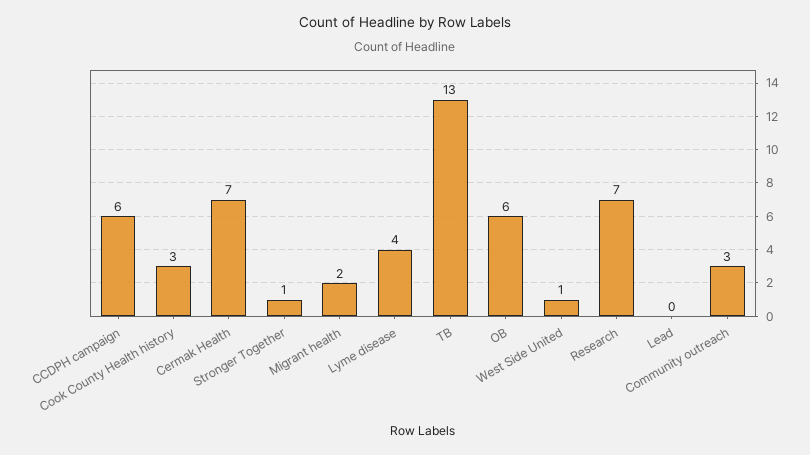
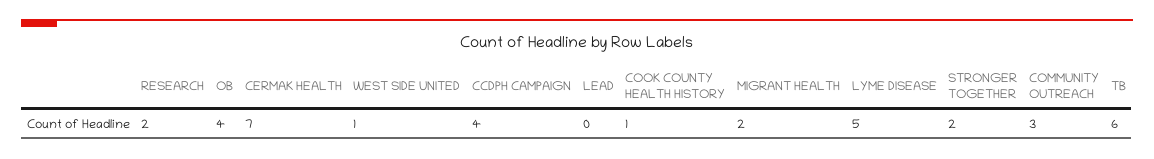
CCDPH campaign: 6 -> 4
Cook County Health history: 3 -> 1
Stronger Together: 1 -> 2
Lyme disease: 4 -> 5
TB: 13 -> 6
OB: 6 -> 4
Research: 7 -> 2

